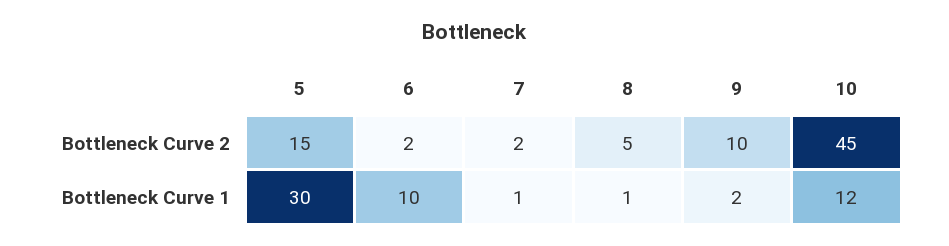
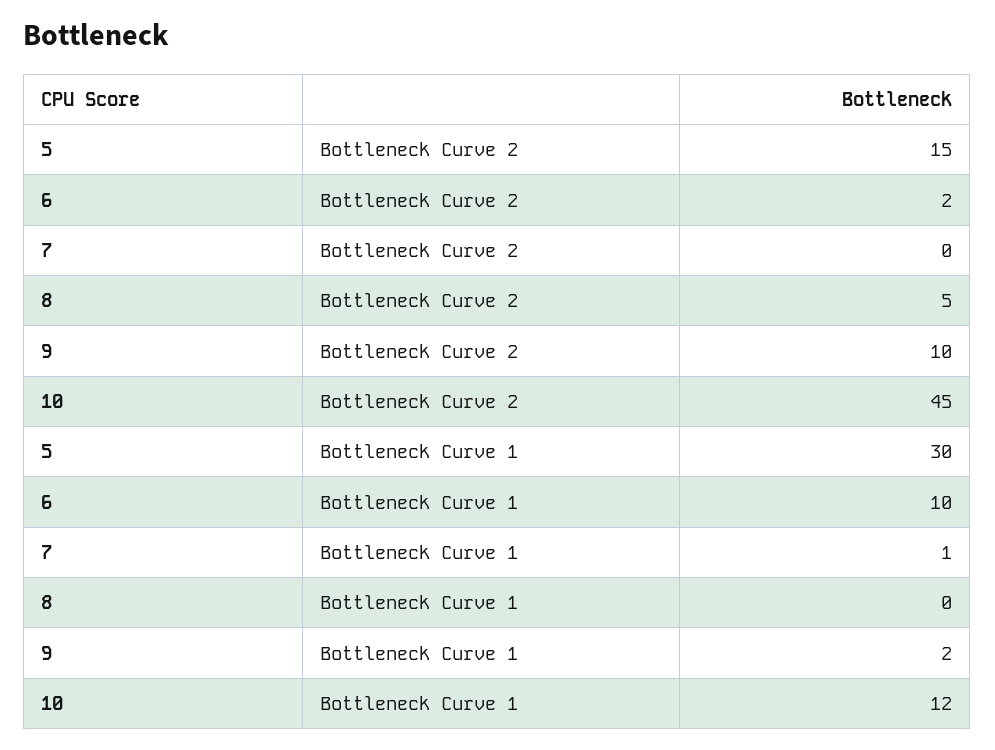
7, Bottleneck Curve 2: 2 -> 0
8, Bottleneck Curve 1: 1 -> 0

